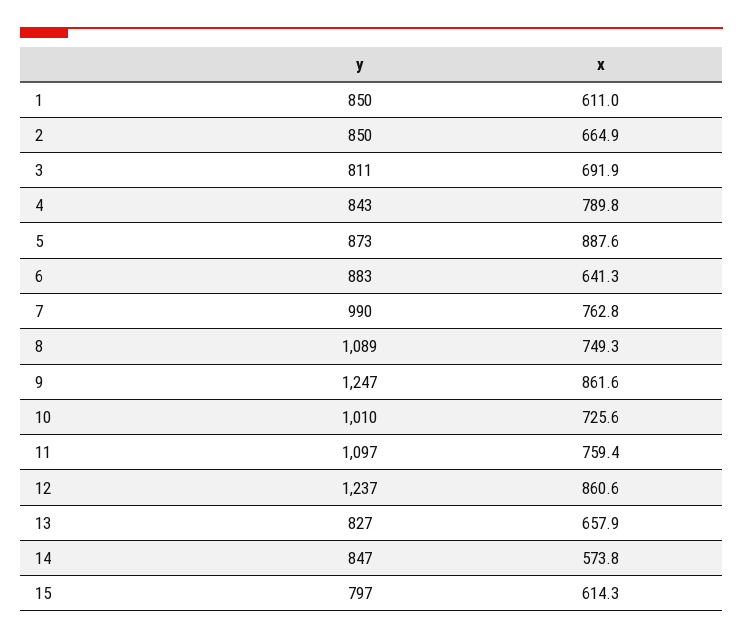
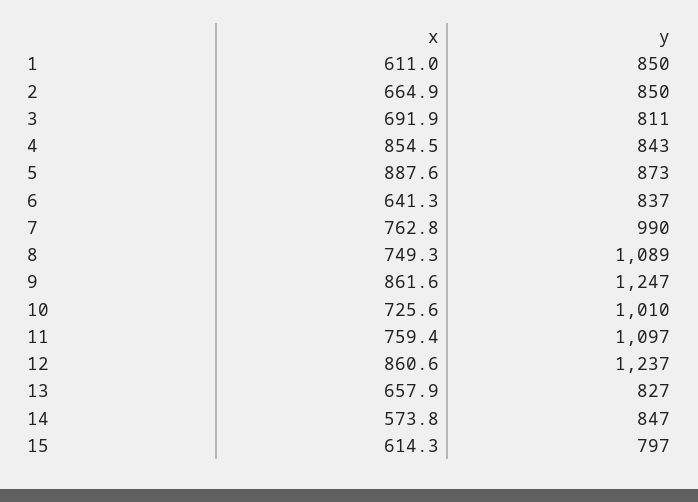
x, 4: 789.8 -> 854.5
y, 6: 883 -> 837

